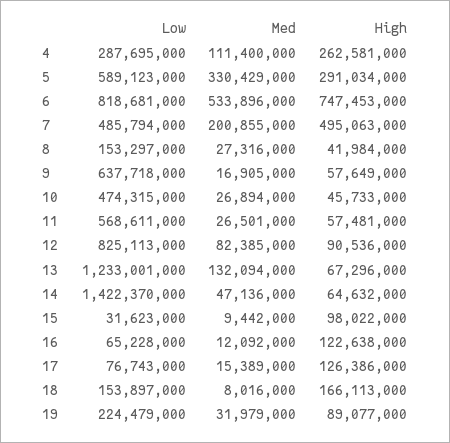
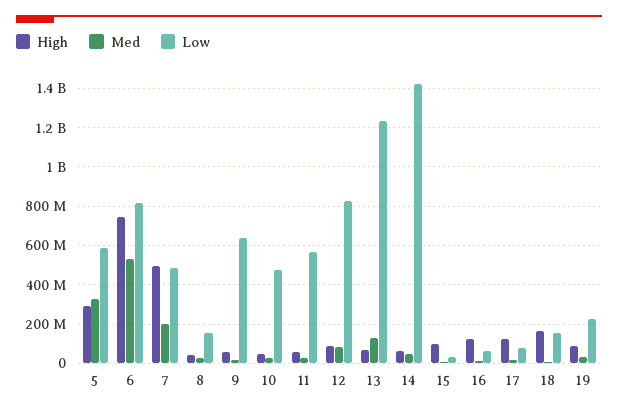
Low, 4: 287695000 -> none
Med, 4: 111400000 -> none
High, 4: 262581000 -> none

